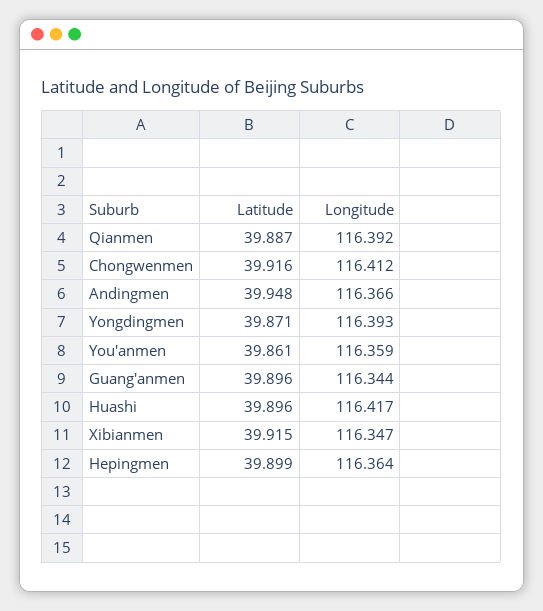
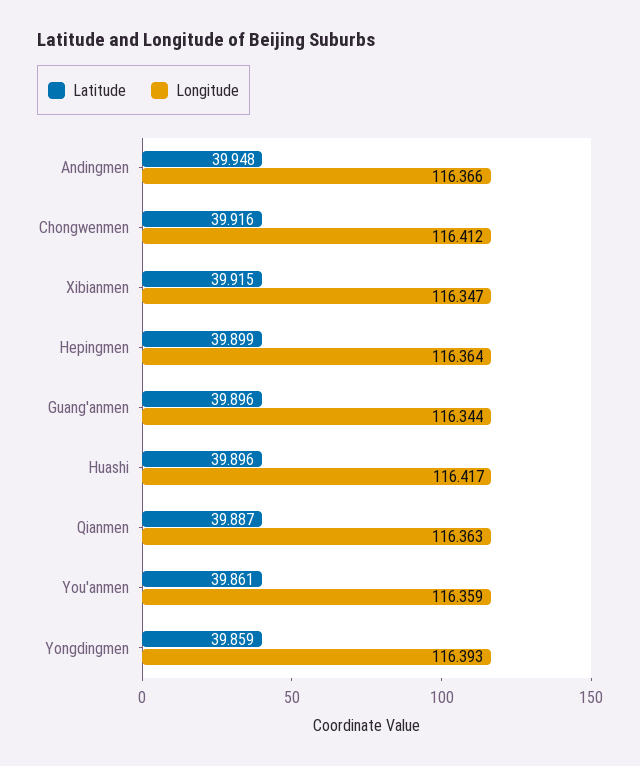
Longitude, Qianmen: 116.392 -> 116.363
Latitude, Yongdingmen: 39.871 -> 39.859

